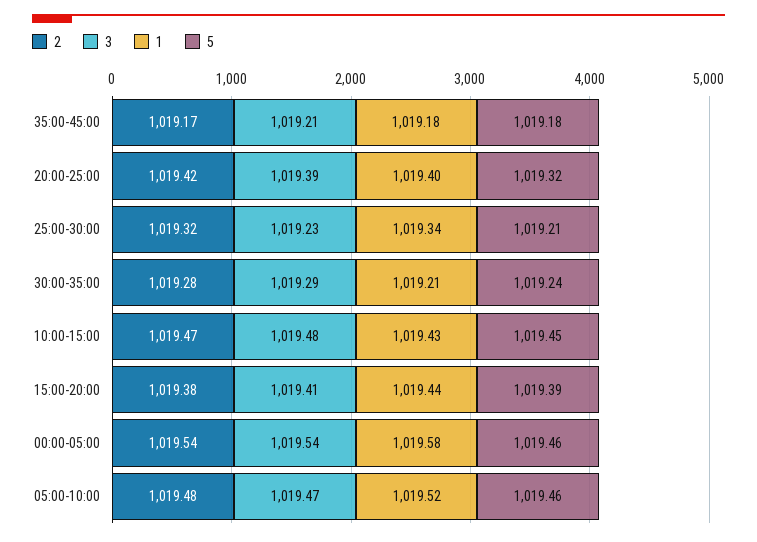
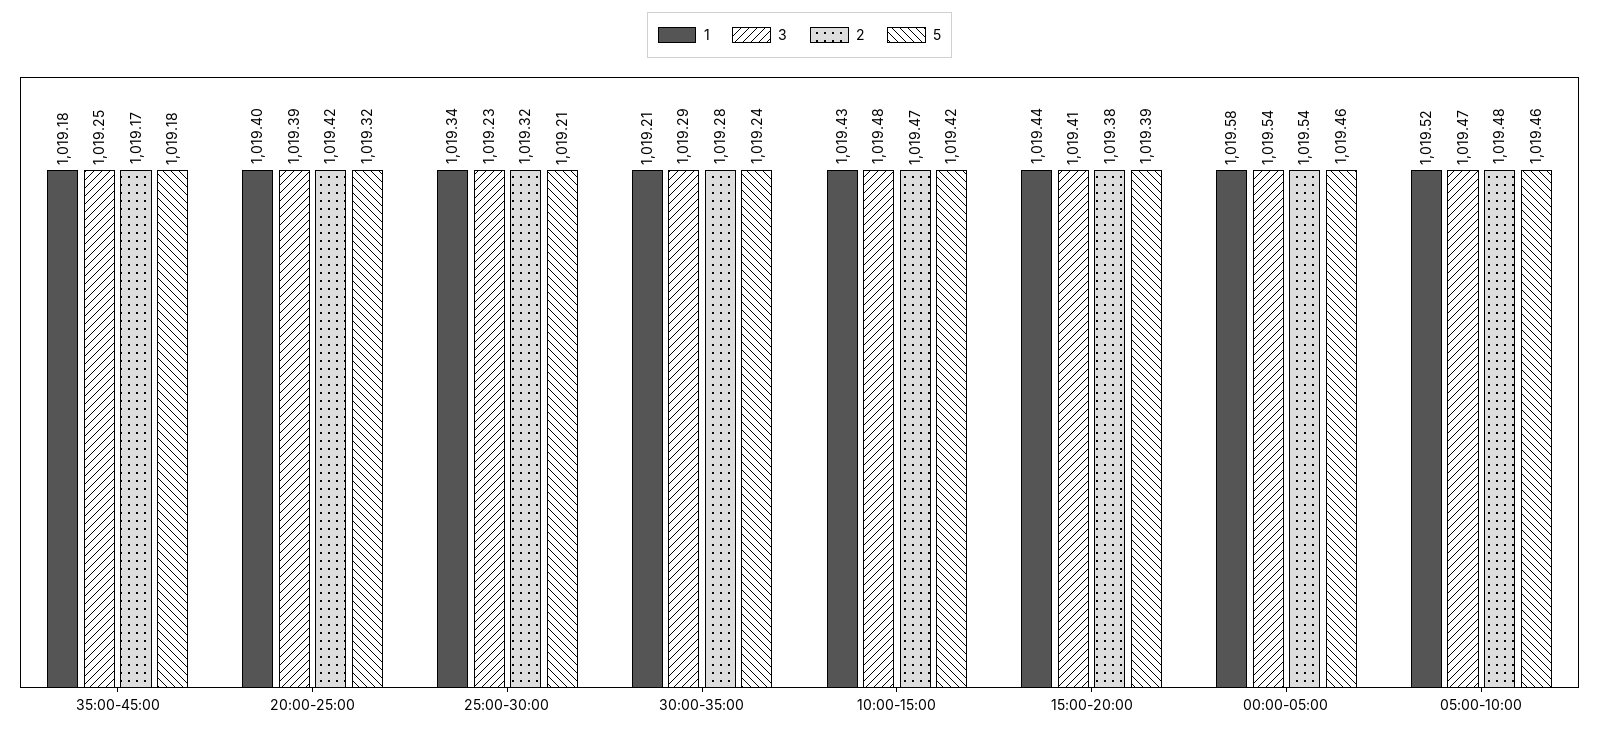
3, 35:00-45:00: 1019.21 -> 1019.25
5, 10:00-15:00: 1019.45 -> 1019.42

